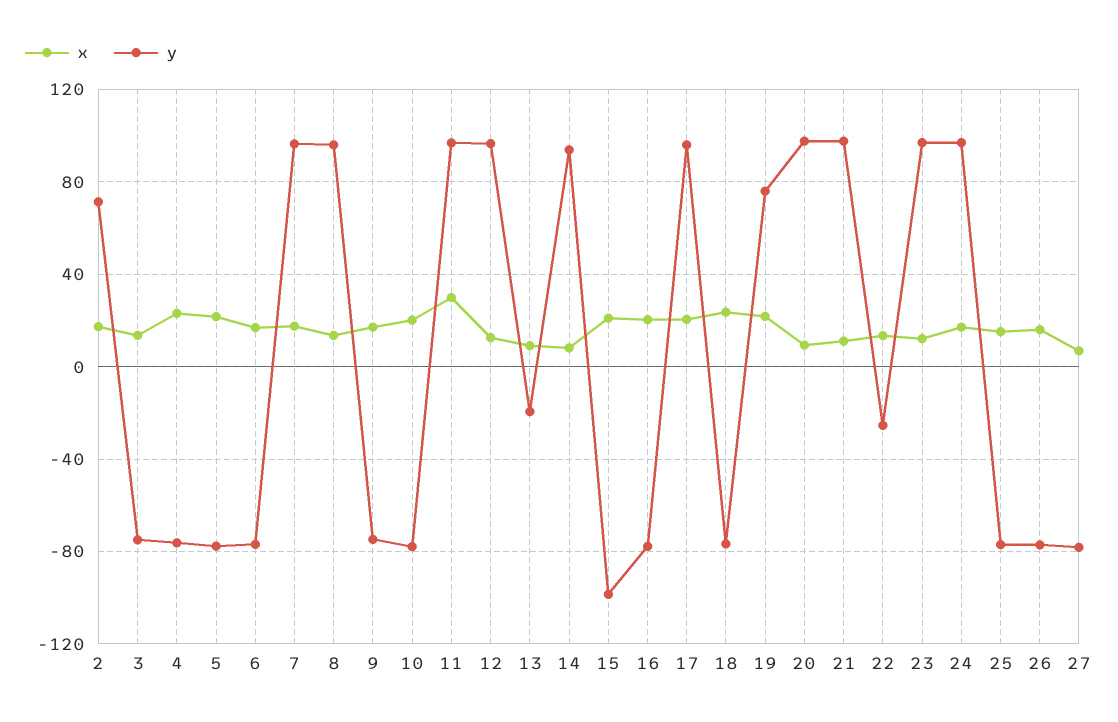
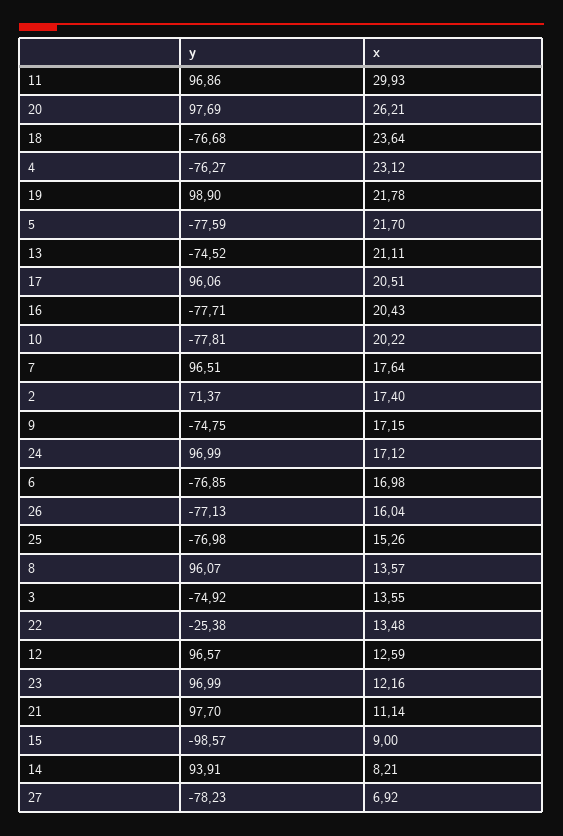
x, 13: 10 -> 21.11
y, 13: -20 -> -74.52
x, 15: 20 -> 9
y, 19: 75 -> 98.9
x, 20: 10 -> 26.21

